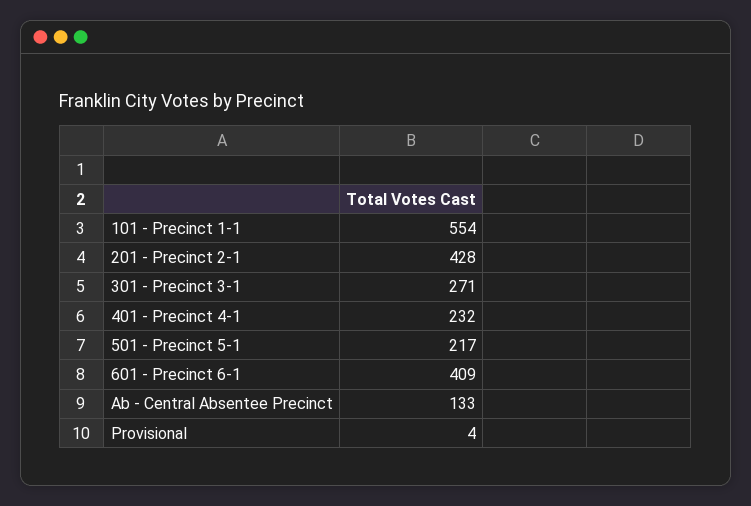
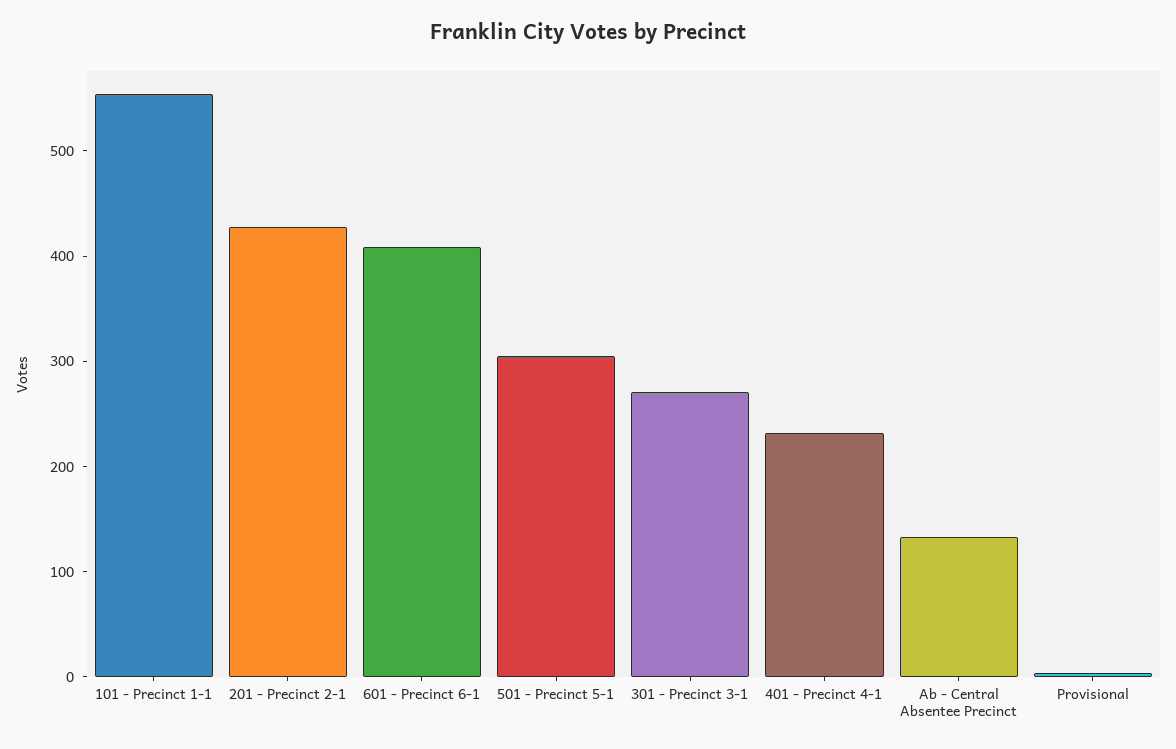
501 - Precinct 5-1: 217 -> 300

